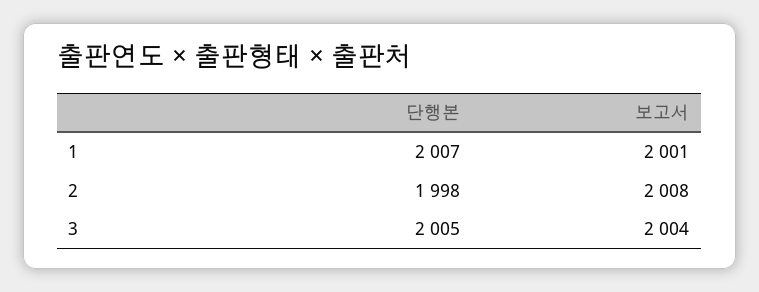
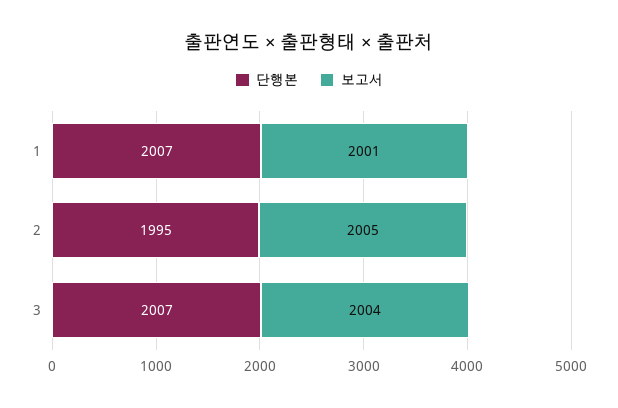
단행본, 2: 1998 -> 1995
보고서, 2: 2008 -> 2005
단행본, 3: 2005 -> 2007

